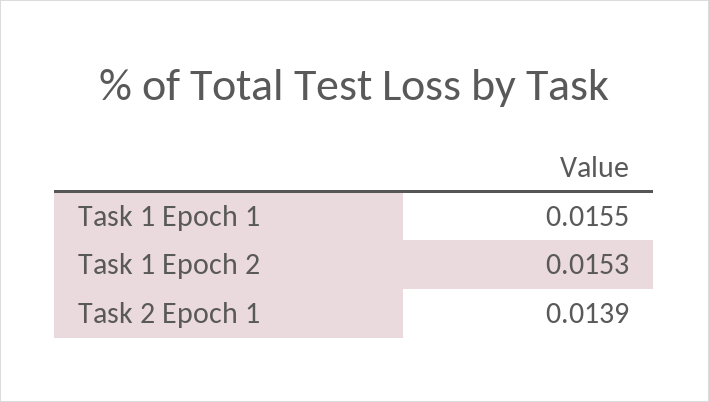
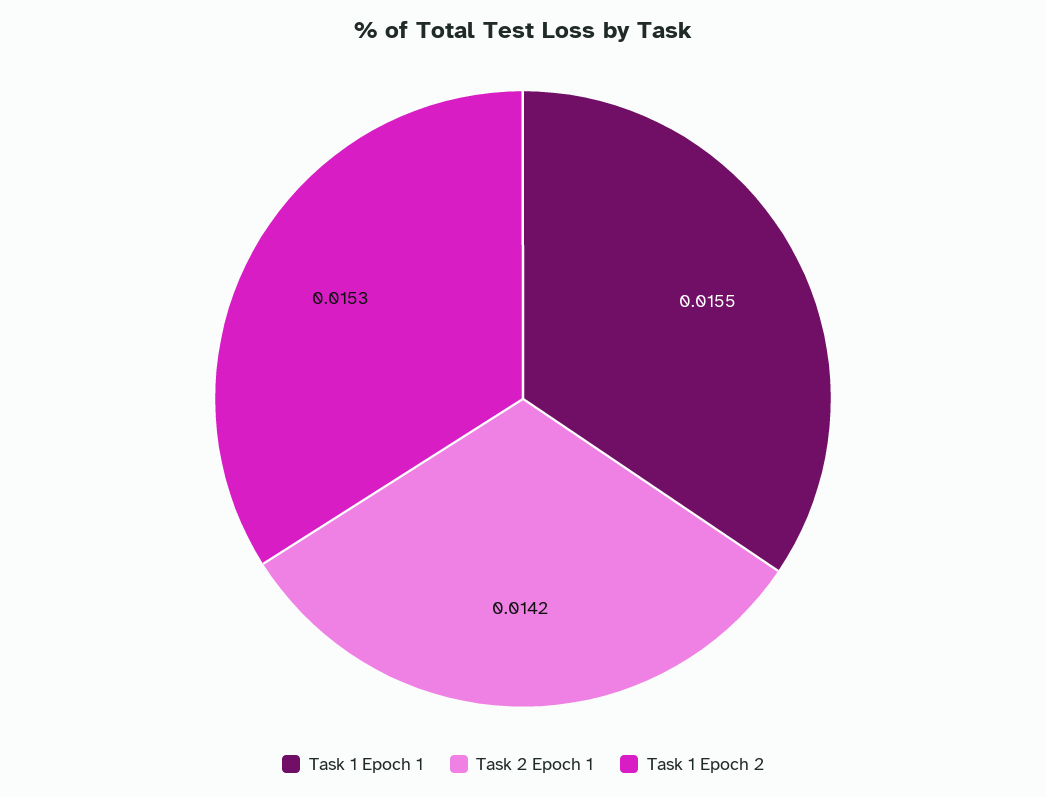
Task 2 Epoch 1: 0.0139 -> 0.0142

